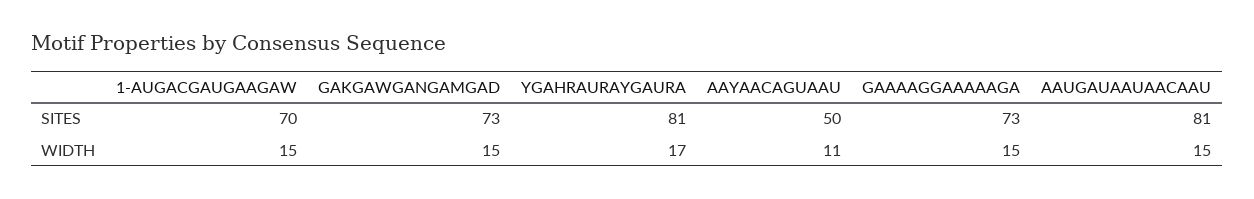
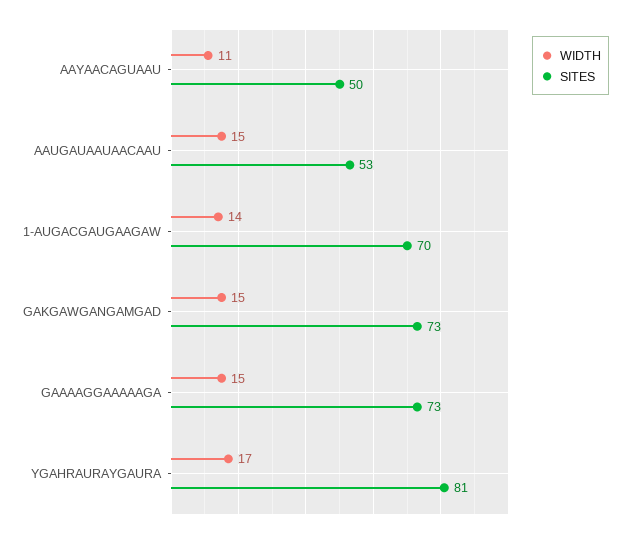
SITES, AAUGAUAAUAACAAU: 81 -> 53
WIDTH, 1-AUGACGAUGAAGAW: 15 -> 14

